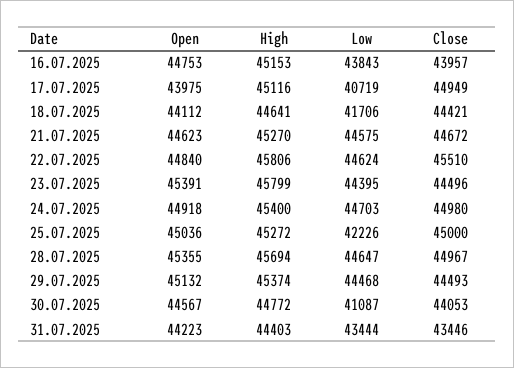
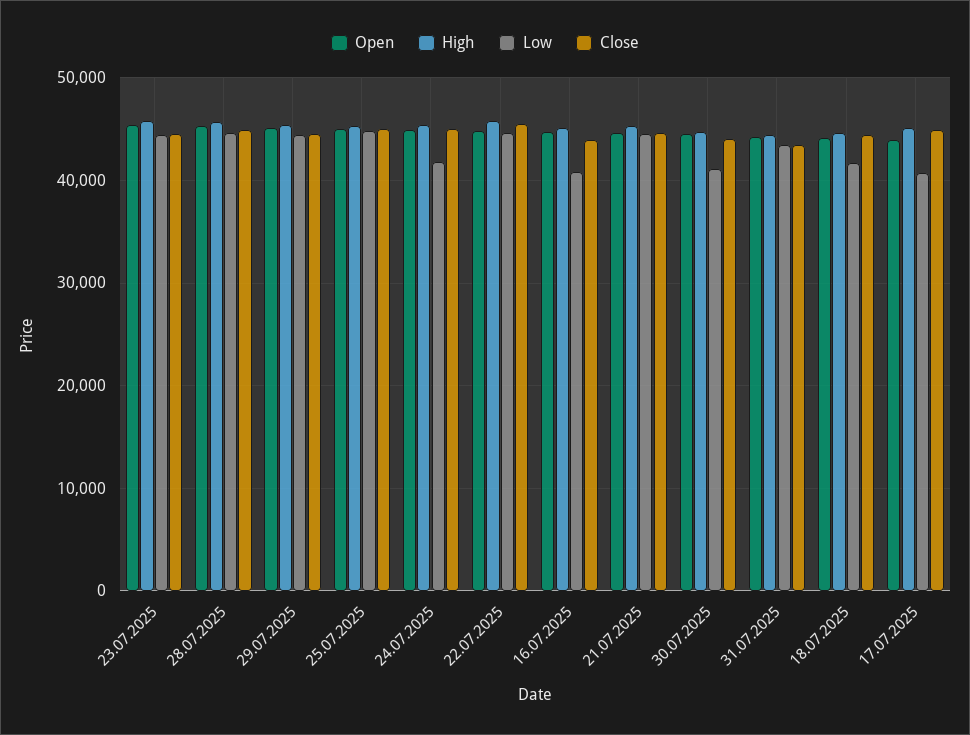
Low, 16.07.2025: 43843 -> 41000
Low, 24.07.2025: 44703 -> 42000
Low, 25.07.2025: 42226 -> 45000

